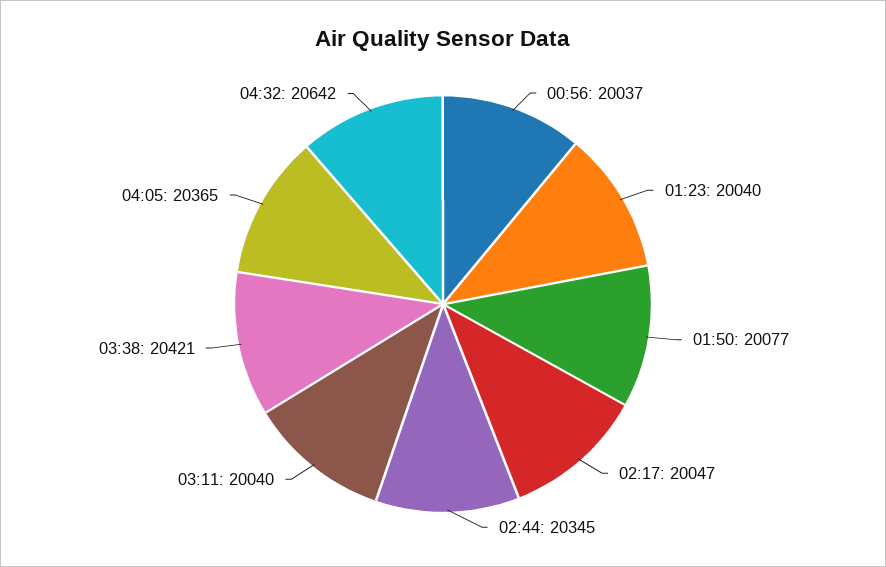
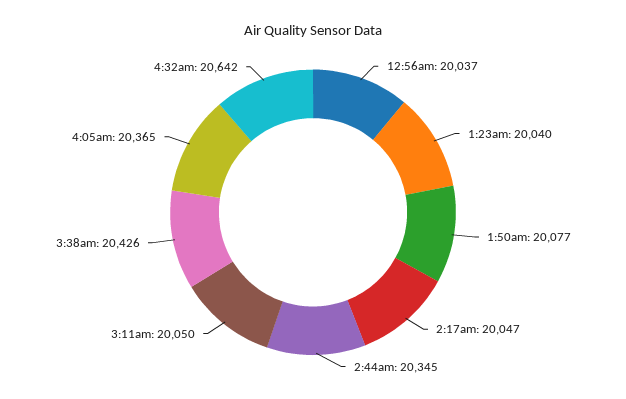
03:11: 20040 -> 20050
03:38: 20421 -> 20426

